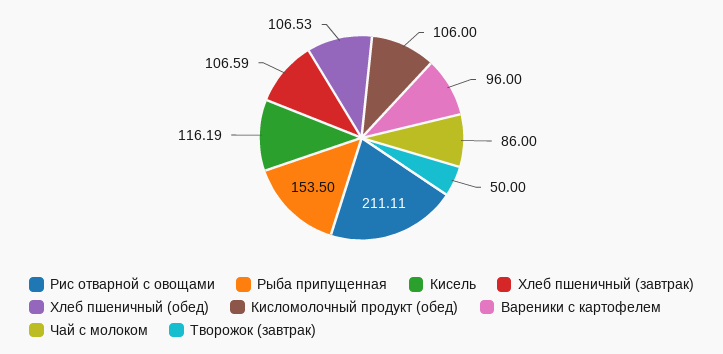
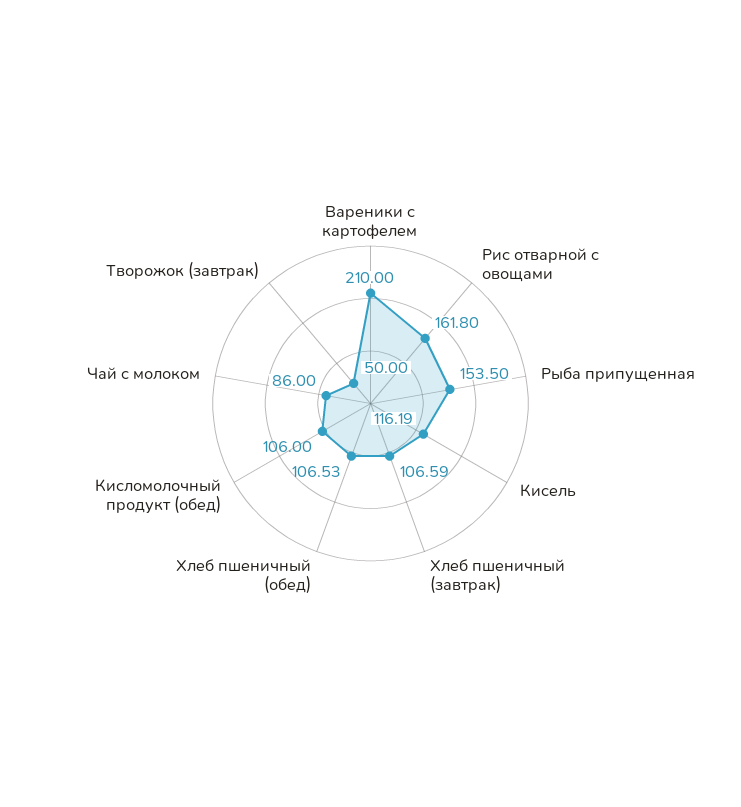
Рис отварной с овощами: 211.11 -> 161.8
Вареники с картофелем: 96 -> 210

